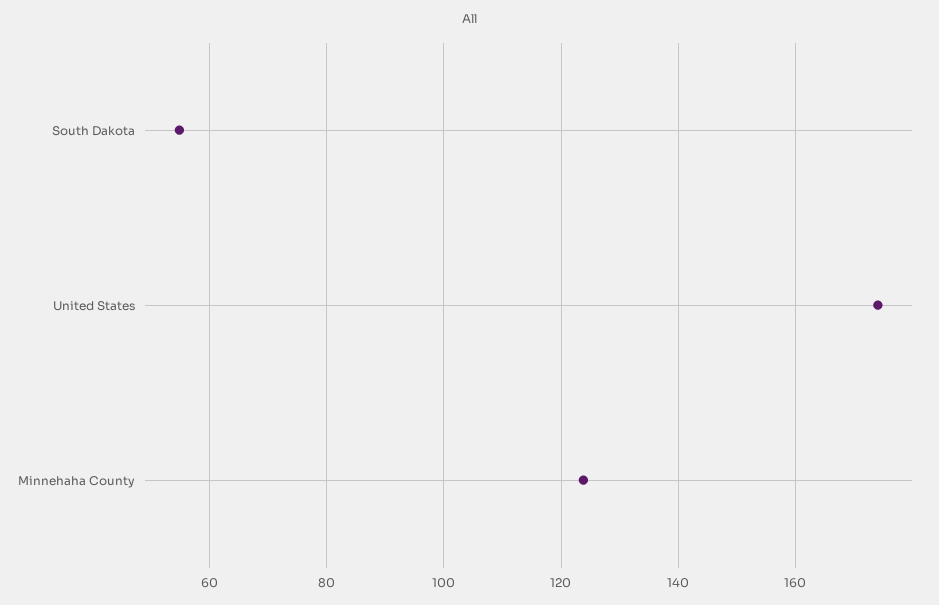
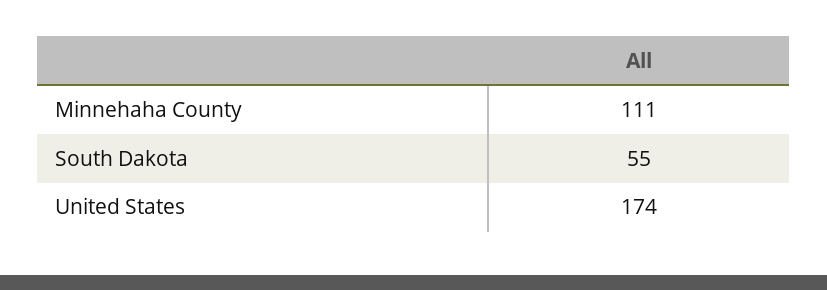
Minnehaha County: 124 -> 111

